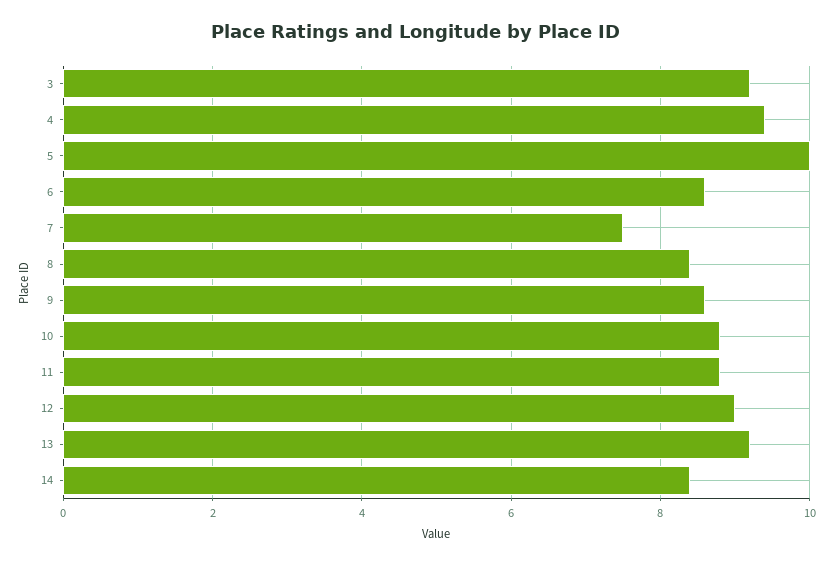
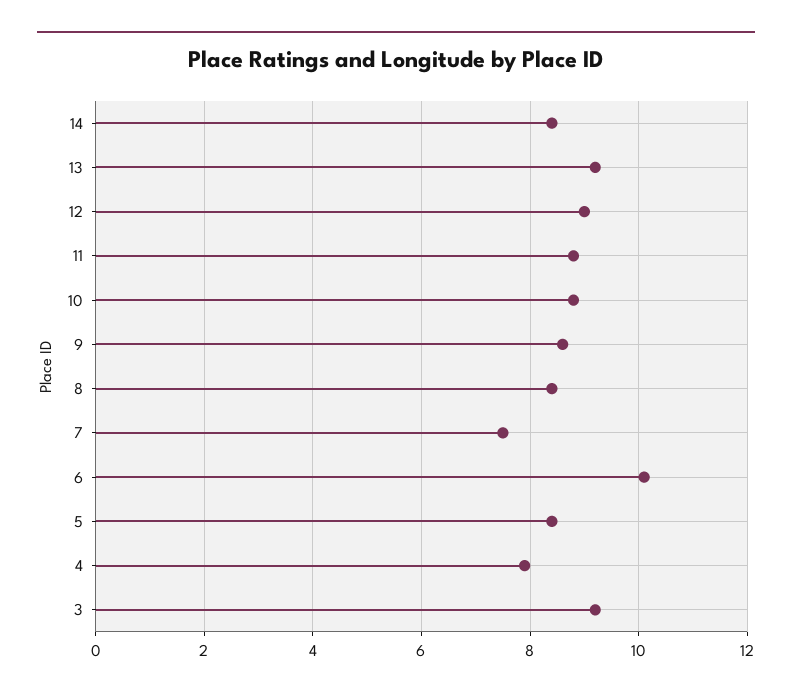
4: 9.5 -> 8
5: 10 -> 8.5
6: 8.5 -> 10

